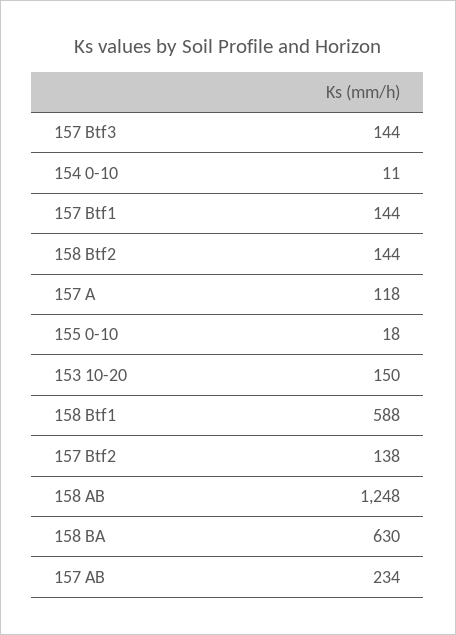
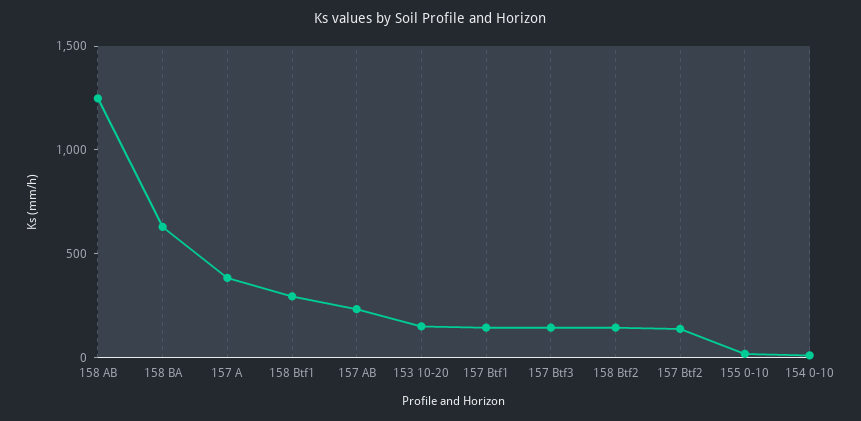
157 A: 118 -> 400
158 Btf1: 588 -> 300

